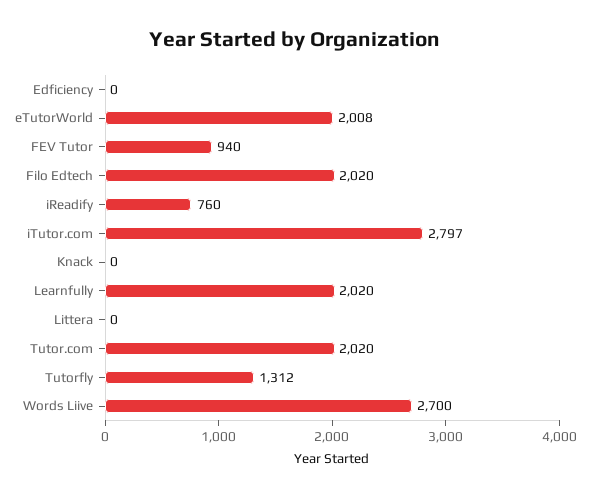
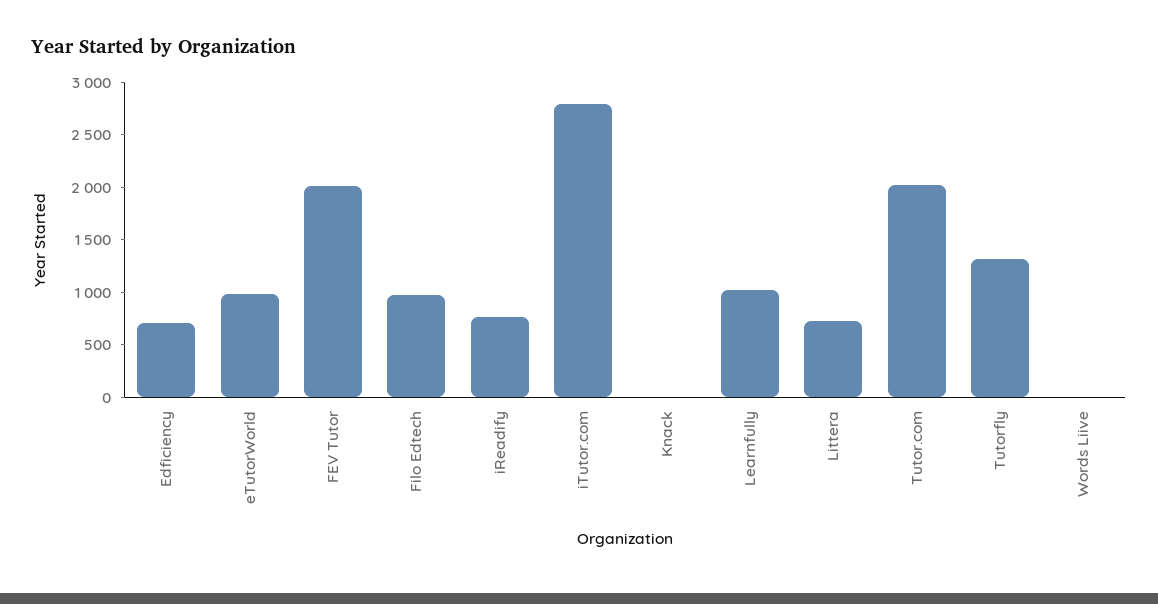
Edficiency: 0 -> 700
eTutorWorld: 2008 -> 1000
FEV Tutor: 940 -> 2000
Filo Edtech: 2020 -> 1000
Learnfully: 2020 -> 1000
Littera: 0 -> 700
Words Liive: 2700 -> 0

